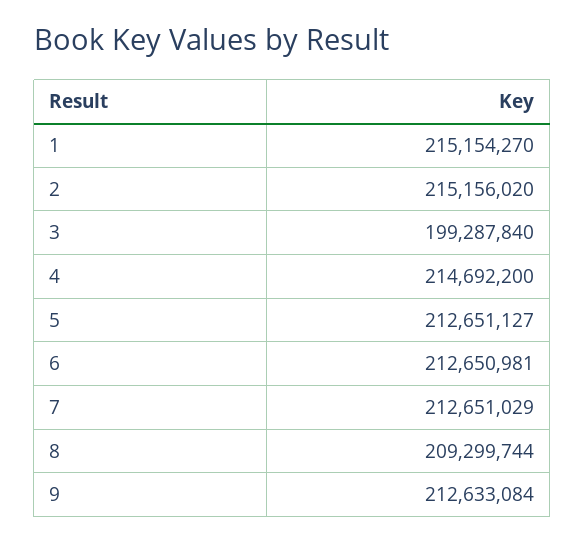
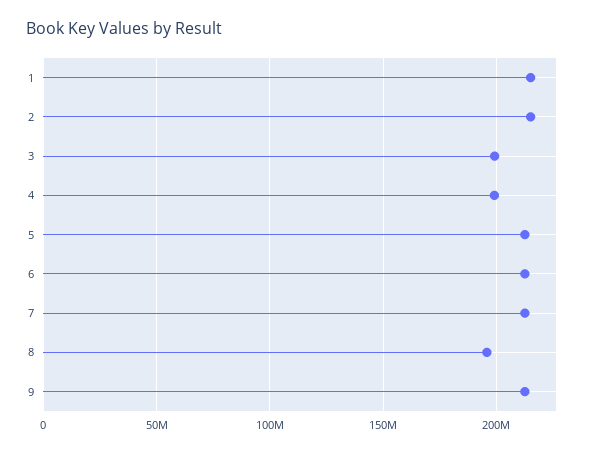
4: 214692200 -> 200000000
8: 209299744 -> 195000000

